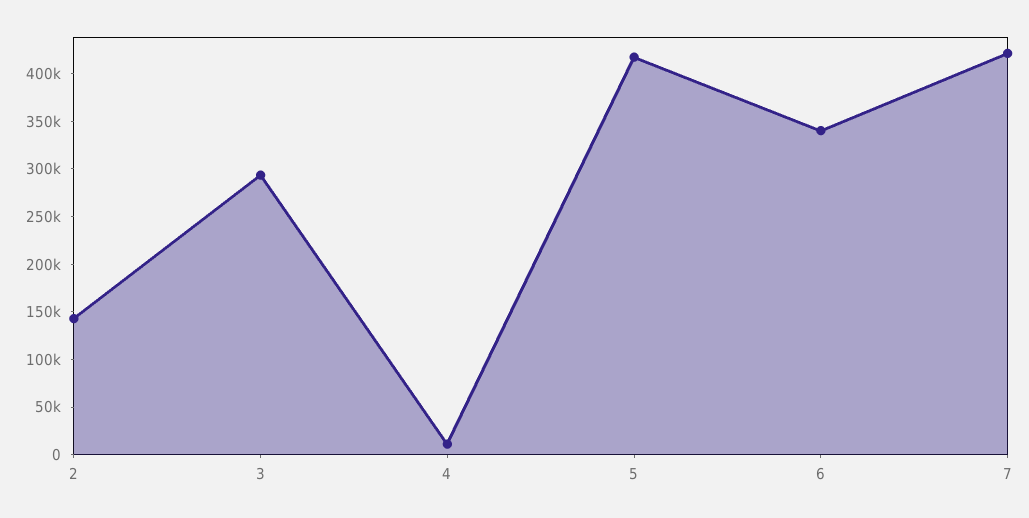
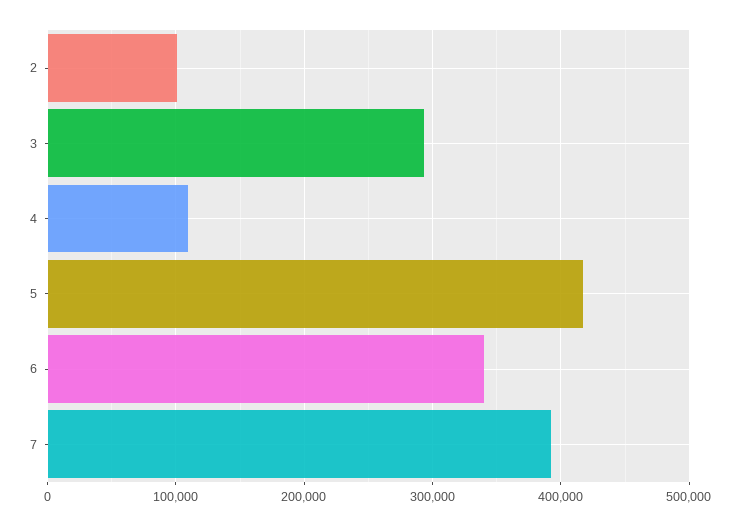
2: 140000 -> 100000
4: 10000 -> 110000
7: 420000 -> 390000

